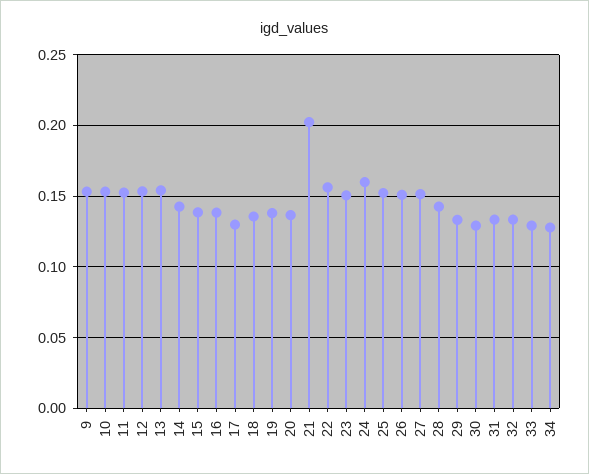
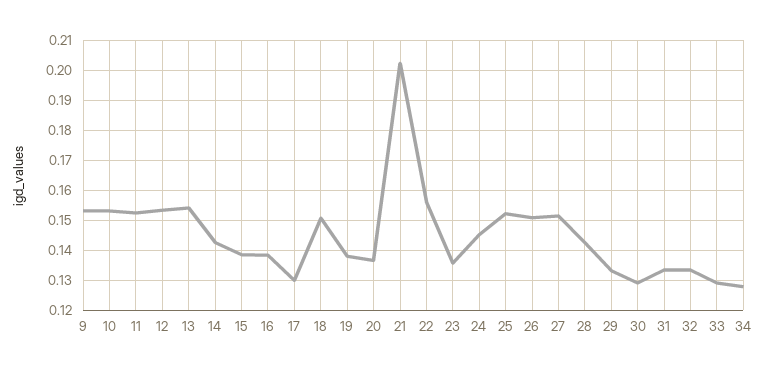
18: 0.135 -> 0.15
23: 0.15 -> 0.135
24: 0.16 -> 0.145

